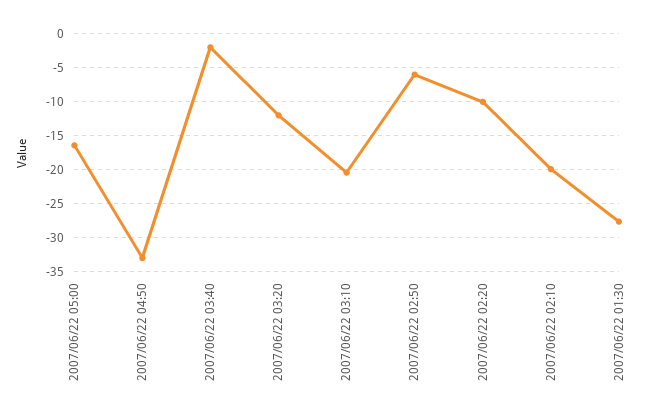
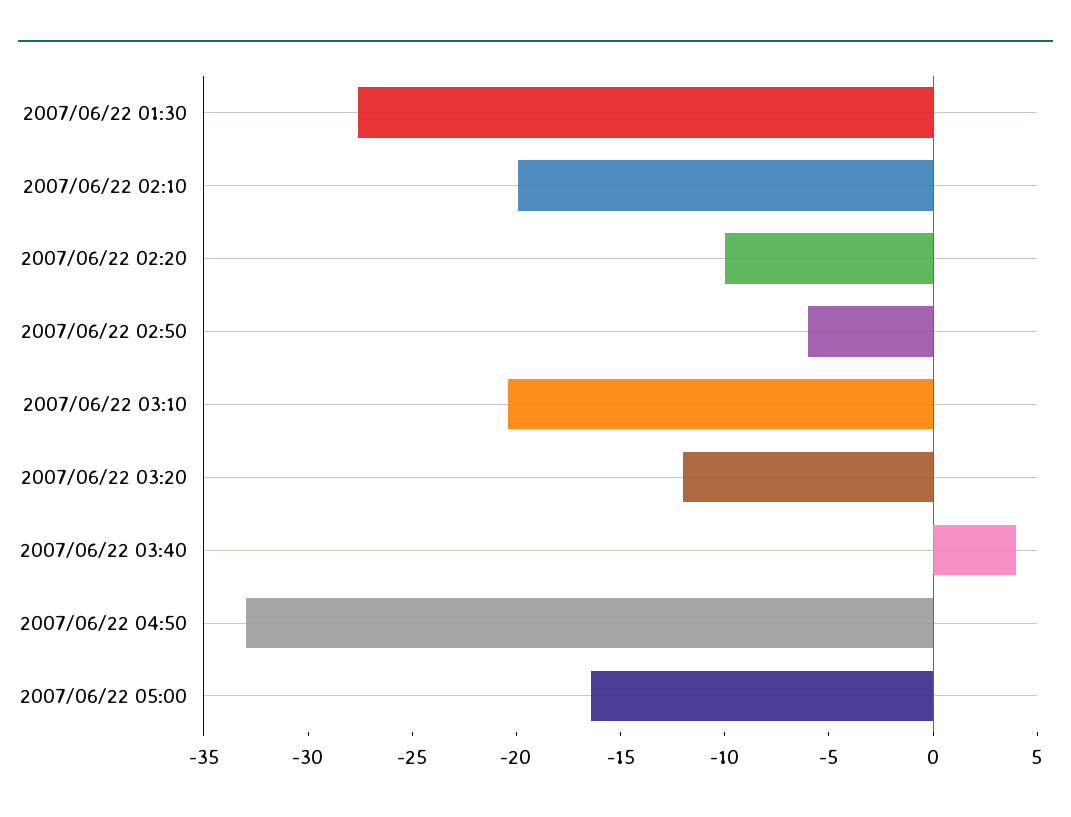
2007/06/22 03:40: -2 -> 4

